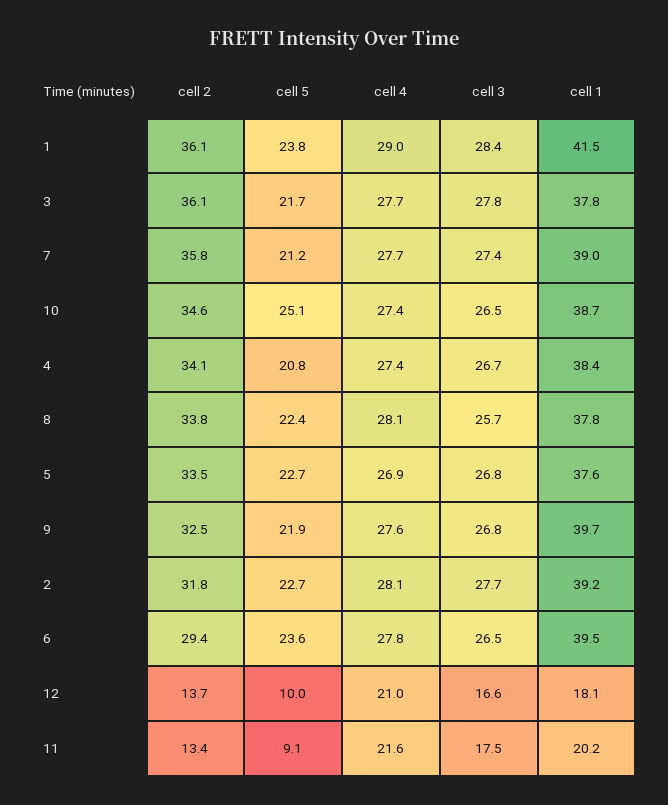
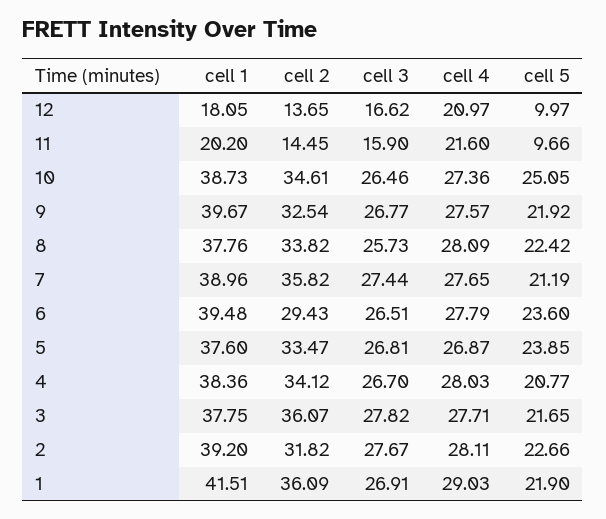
cell 5, 1: 23.8 -> 21.9
cell 3, 1: 28.4 -> 26.91
cell 4, 4: 27.4 -> 28.03
cell 5, 5: 22.7 -> 23.85
cell 2, 11: 13.4 -> 14.45
cell 5, 11: 9.1 -> 9.66
cell 3, 11: 17.5 -> 15.9

